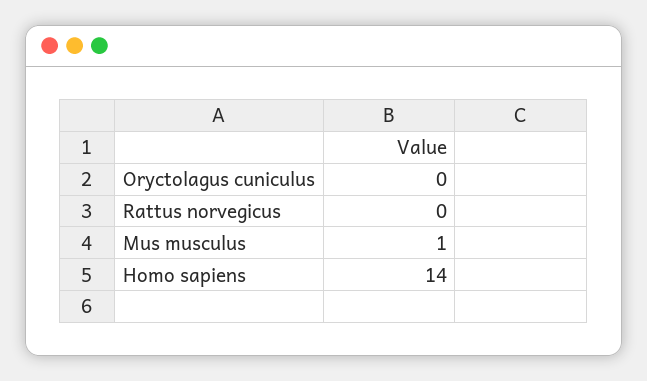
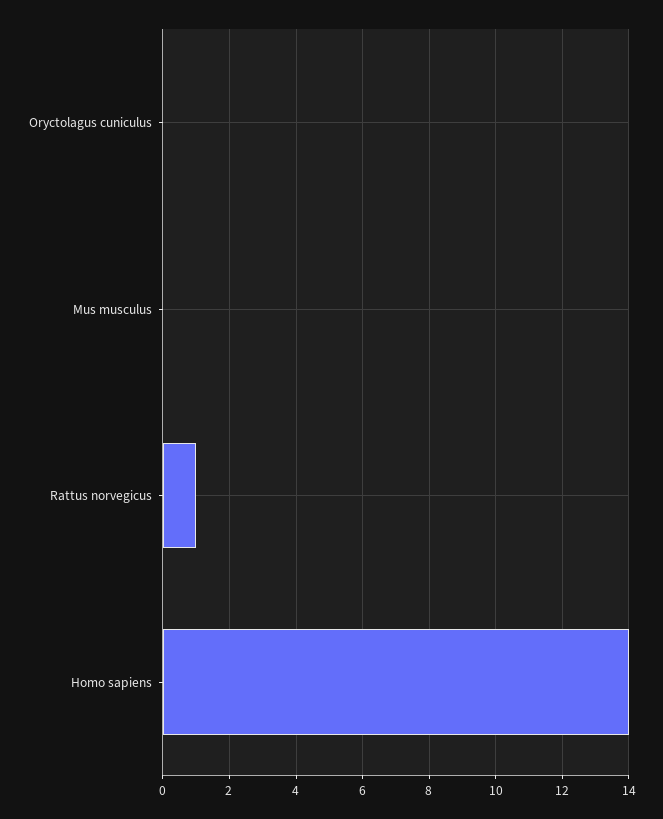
Rattus norvegicus: 0 -> 1
Mus musculus: 1 -> 0

